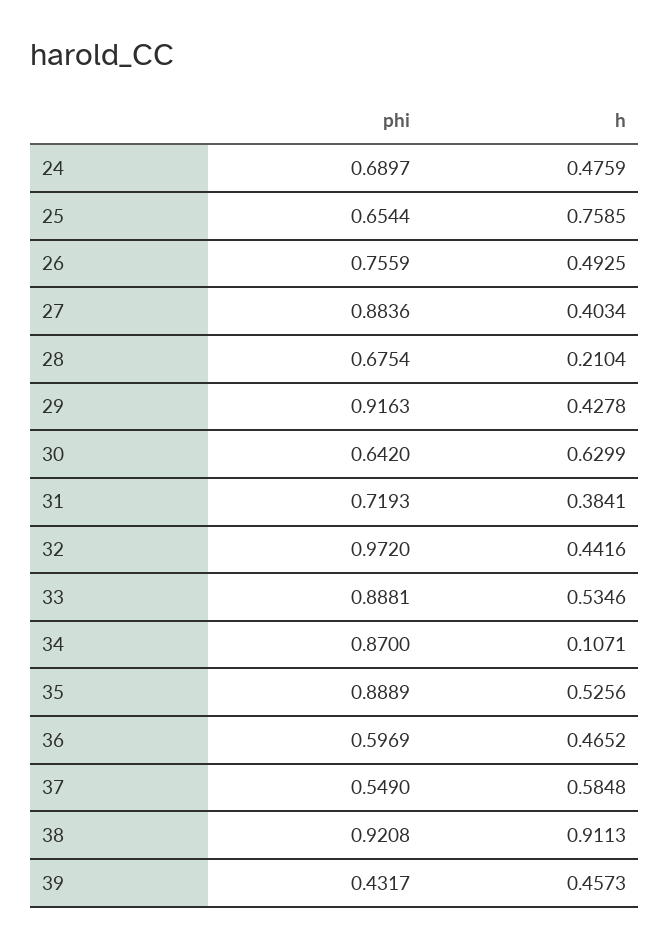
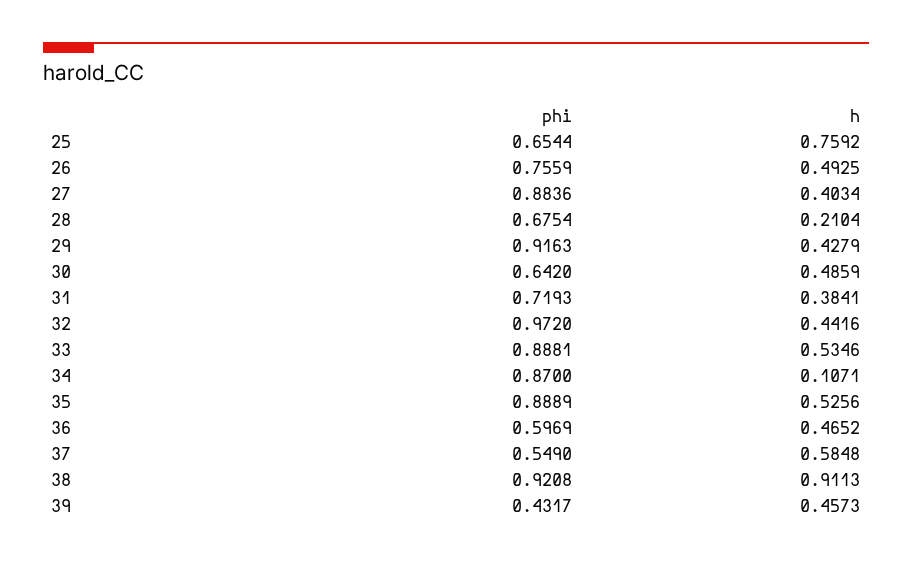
phi, 24: 0.6897 -> none
h, 24: 0.4759 -> none
h, 25: 0.7585 -> 0.7592
h, 29: 0.4278 -> 0.4279
h, 30: 0.6299 -> 0.4859

